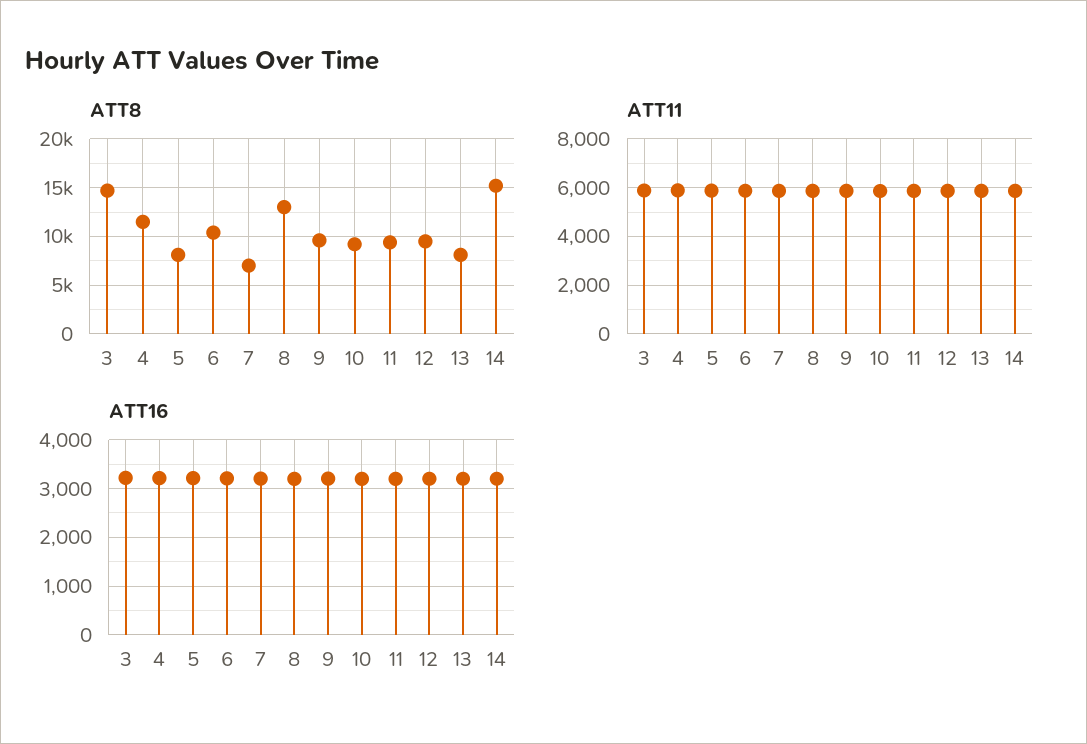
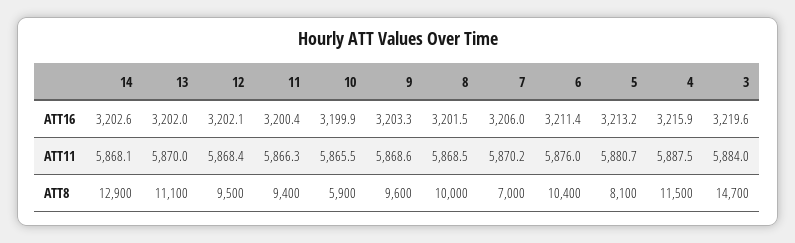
ATT8, 8: 13000 -> 10000
ATT8, 10: 9000 -> 5900
ATT8, 13: 8000 -> 11100
ATT8, 14: 15000 -> 12900

